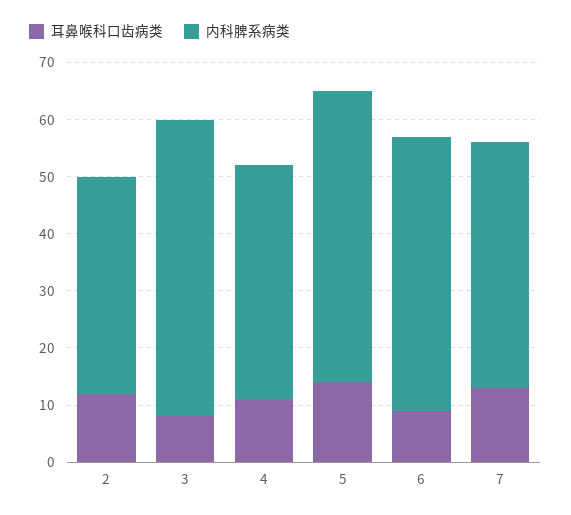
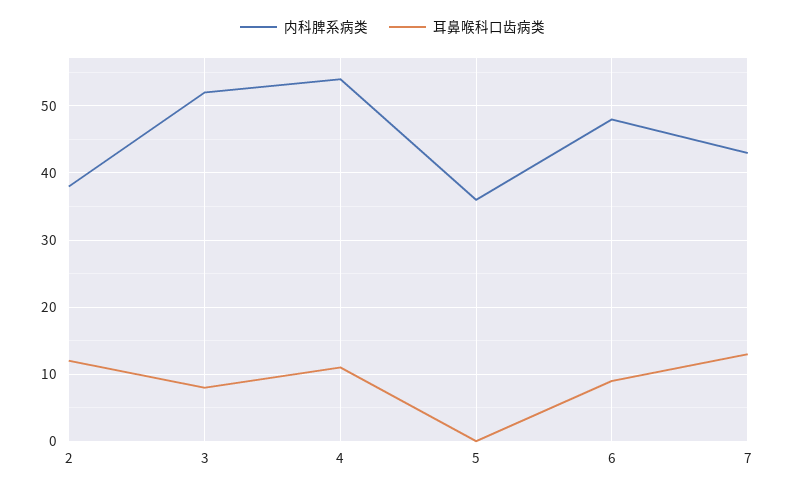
内科脾系病类, 4: 40 -> 54
耳鼻喉科口齿病类, 5: 15 -> 0
内科脾系病类, 5: 50 -> 36

